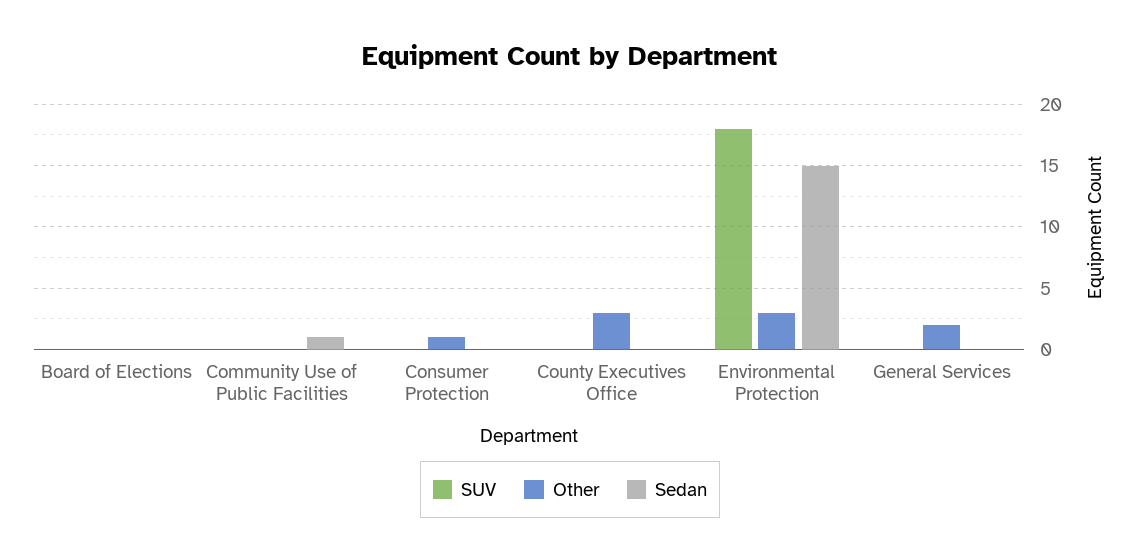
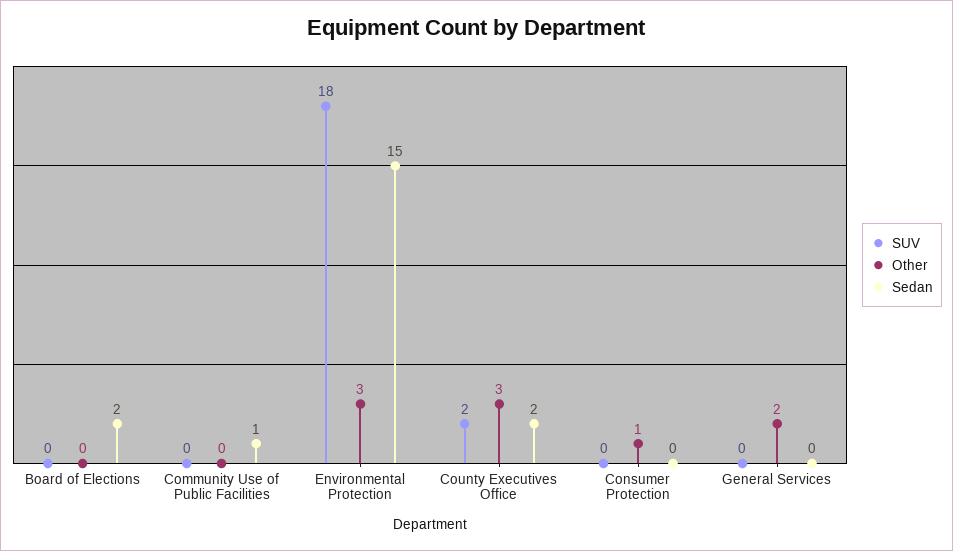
Sedan, Board of Elections: 0 -> 2
SUV, County Executives Office: 0 -> 2
Sedan, County Executives Office: 0 -> 2

